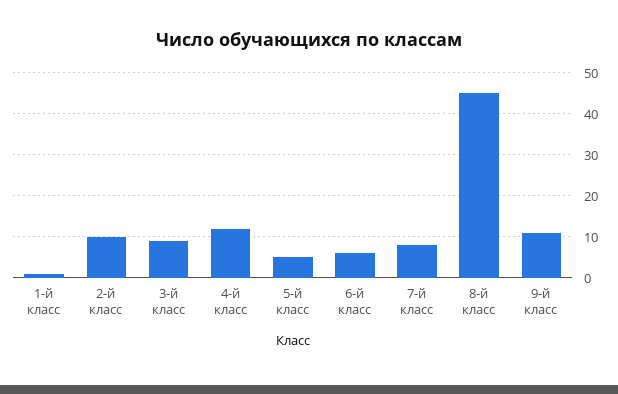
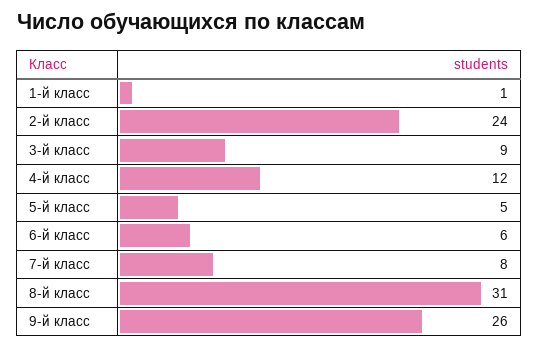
2-й класс: 10 -> 24
8-й класс: 45 -> 31
9-й класс: 10 -> 26

